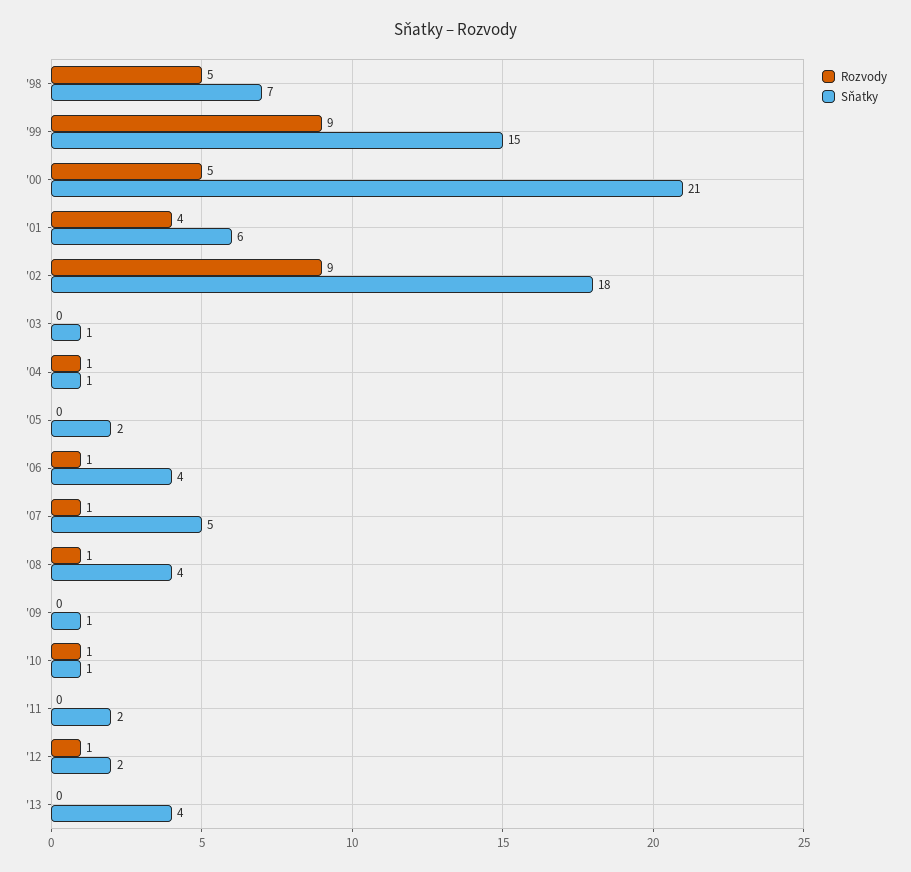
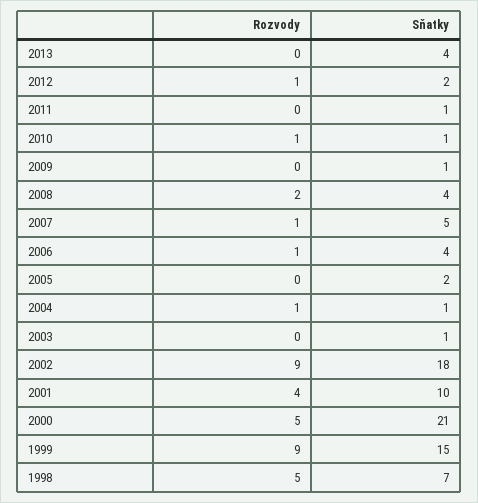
Sňatky, '01: 6 -> 10
Rozvody, '08: 1 -> 2
Sňatky, '11: 2 -> 1

